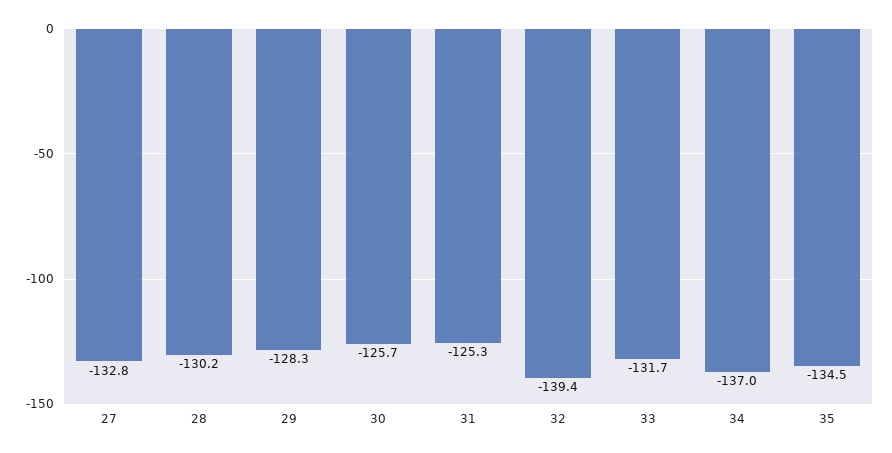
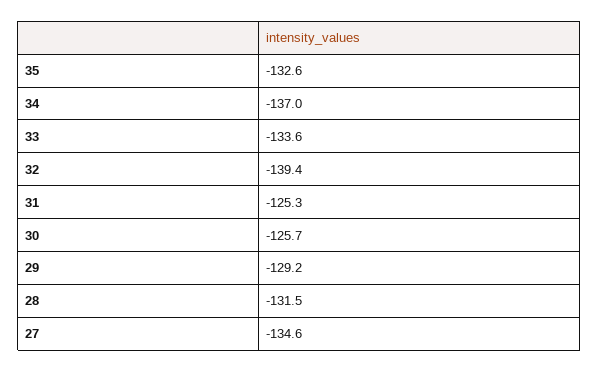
27: -132.8 -> -134.6
28: -130.2 -> -131.5
29: -128.3 -> -129.2
33: -131.7 -> -133.6
35: -134.5 -> -132.6

